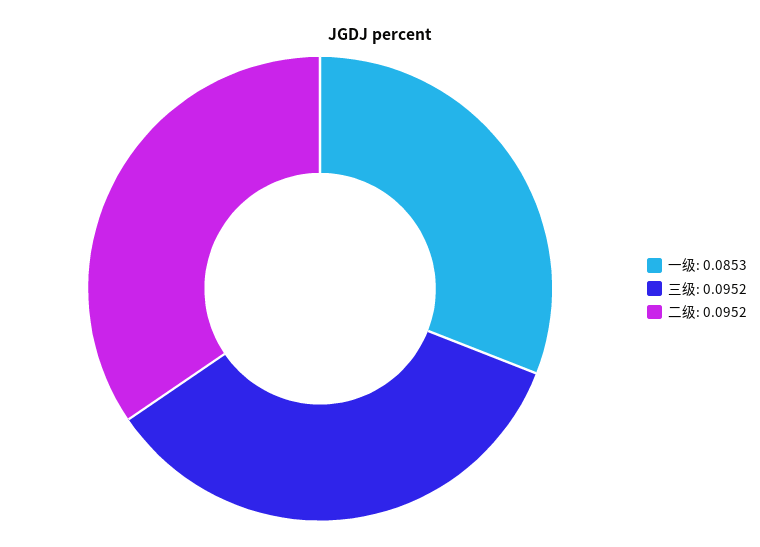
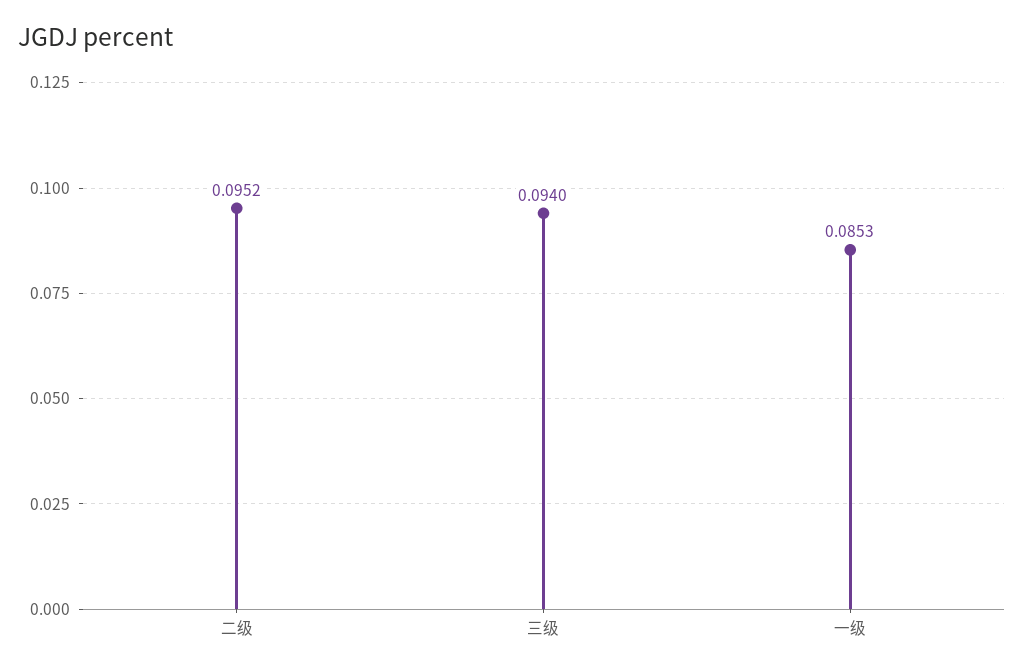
三级: 0.0952 -> 0.094

